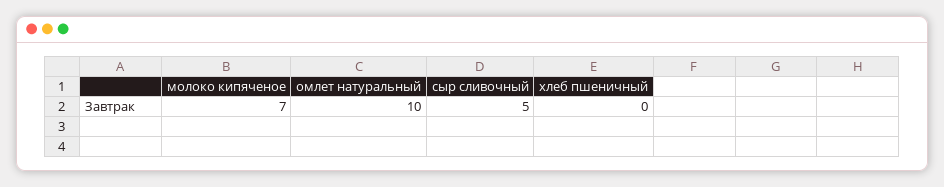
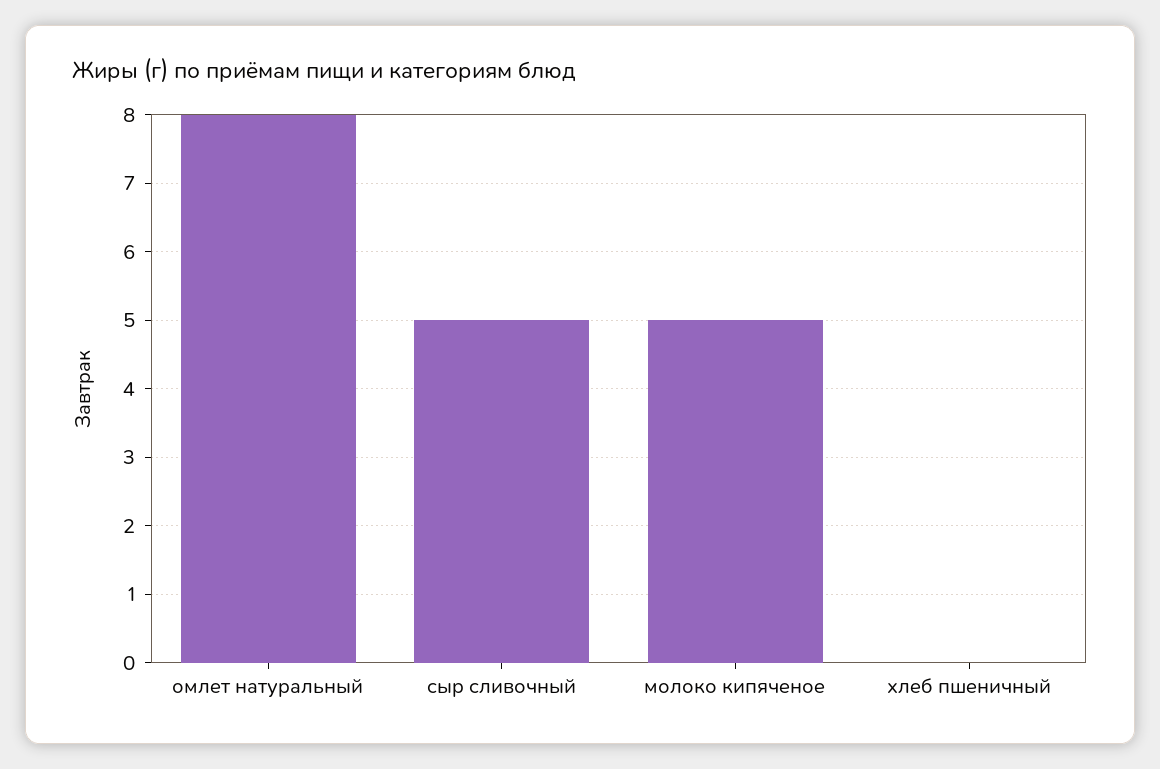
молоко кипяченое: 7 -> 5
омлет натуральный: 10 -> 8

